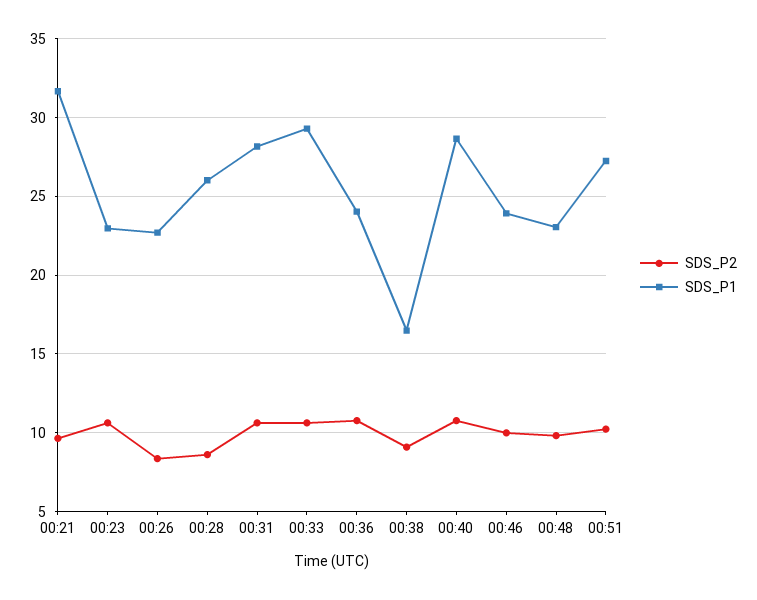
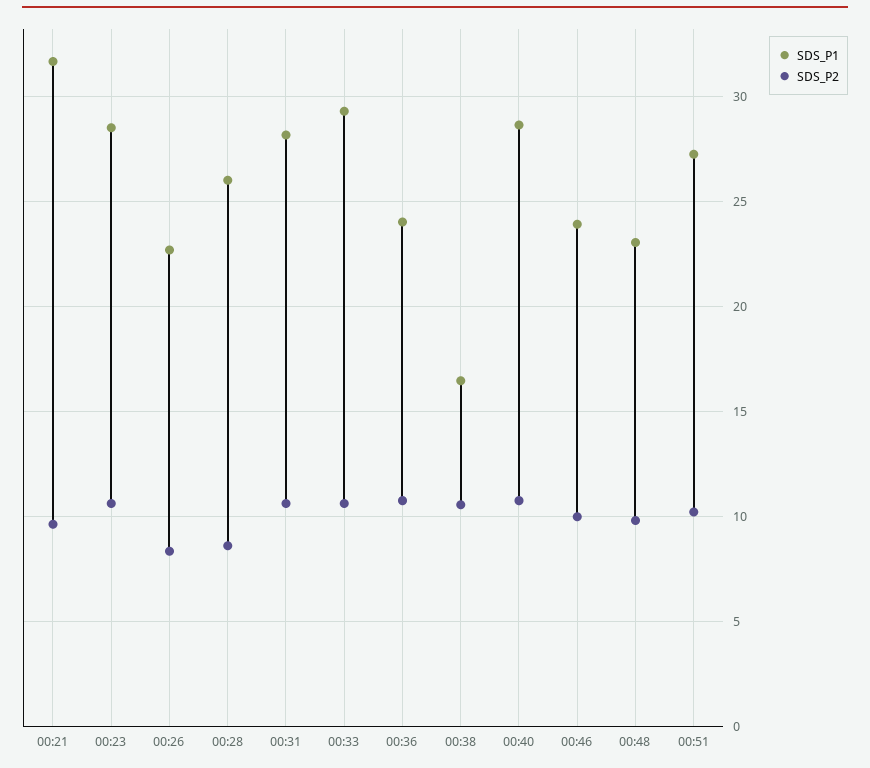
SDS_P1, 00:23: 23 -> 28.5
SDS_P2, 00:38: 9 -> 10.5

